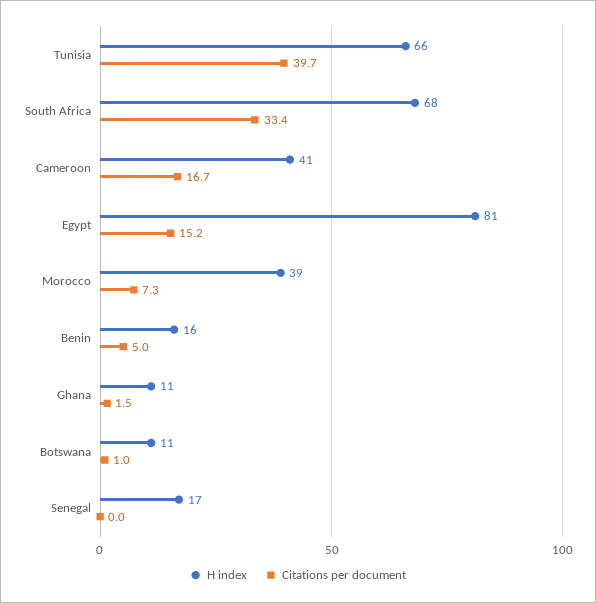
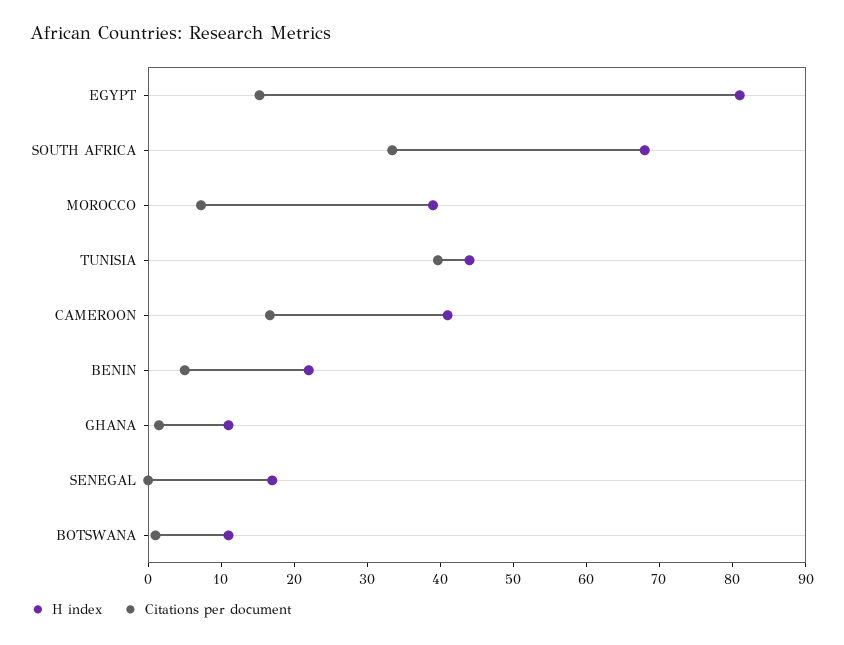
H index, Tunisia: 66 -> 44
H index, Benin: 16 -> 22

